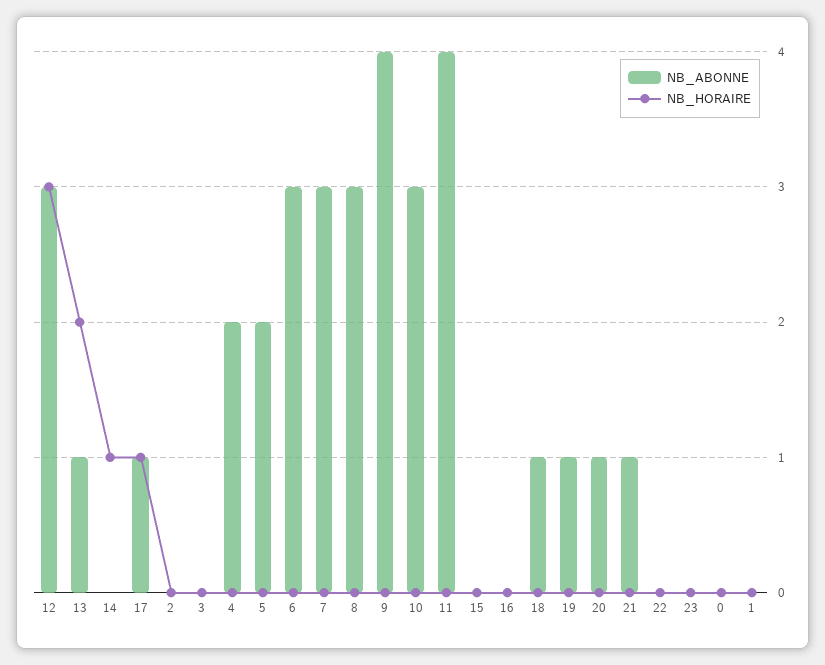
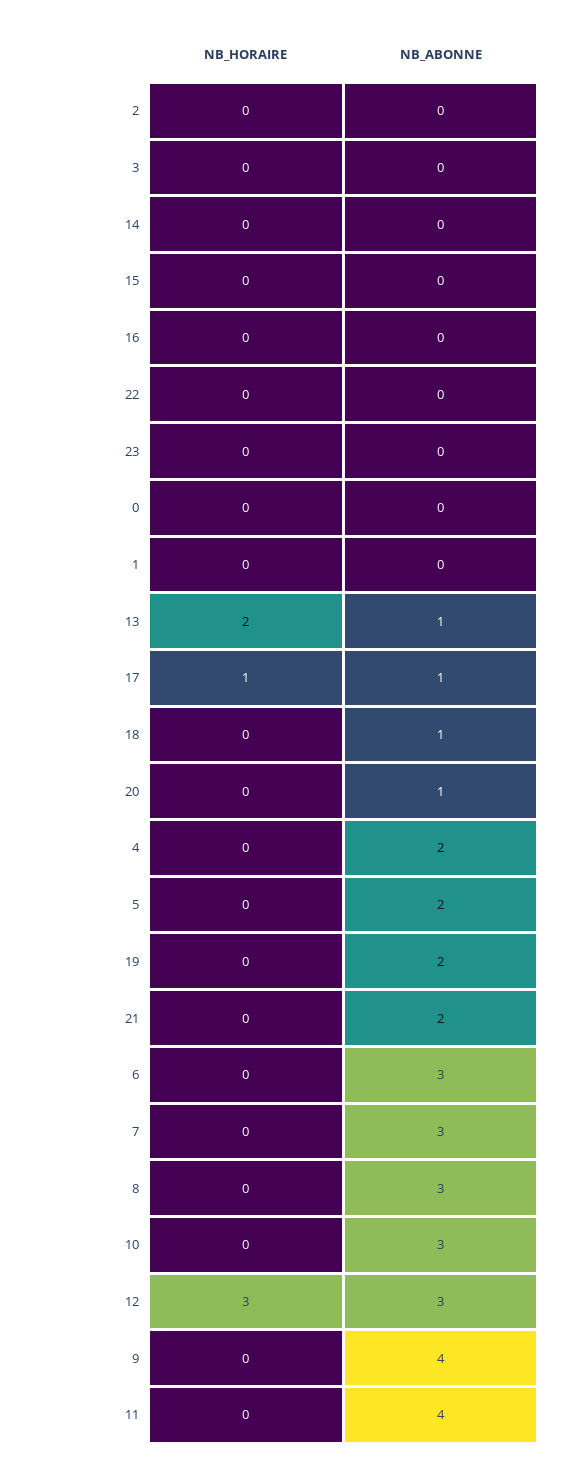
NB_HORAIRE, 14: 1 -> 0
NB_ABONNE, 19: 1 -> 2
NB_ABONNE, 21: 1 -> 2

